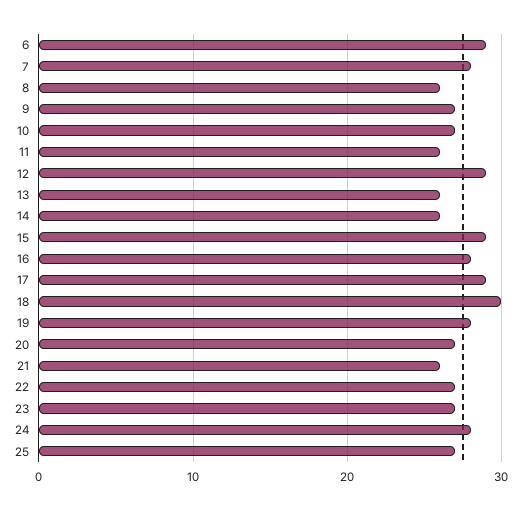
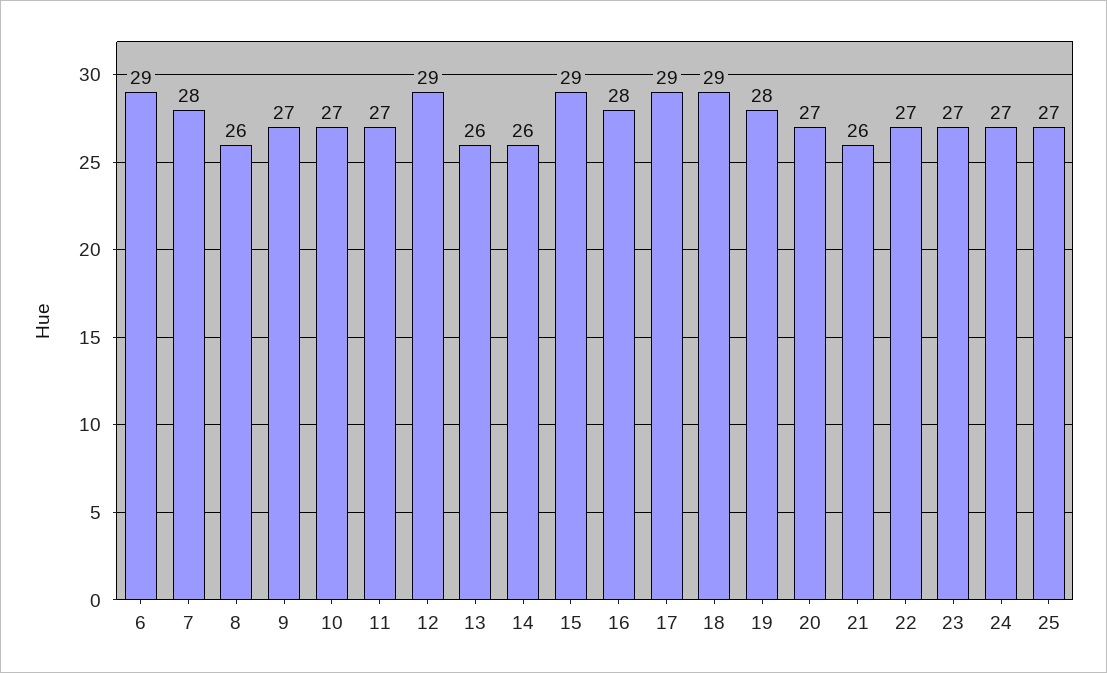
11: 26 -> 27
18: 30 -> 29
24: 28 -> 27

